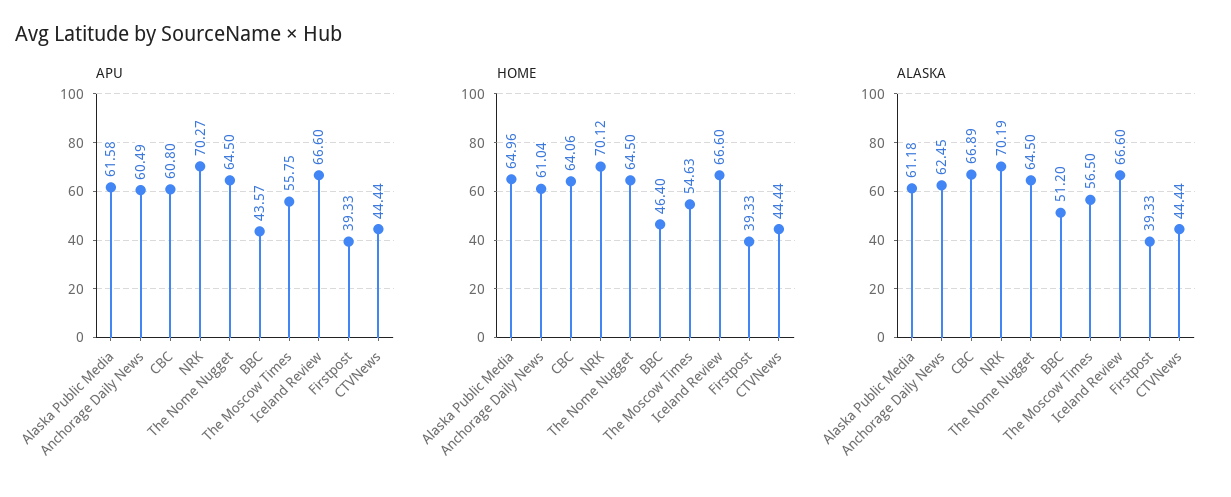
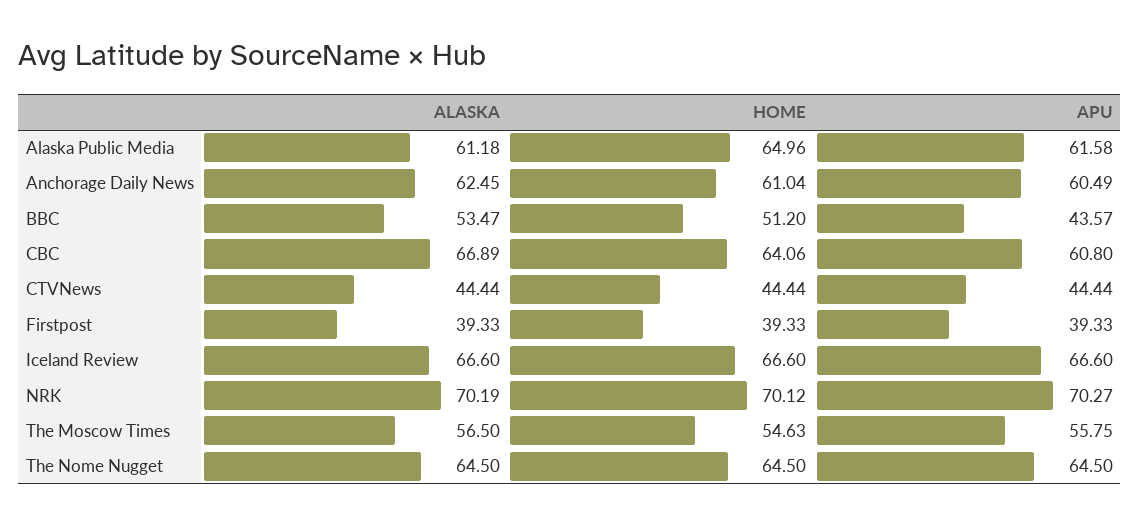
HOME, BBC: 46.4 -> 51.2
ALASKA, BBC: 51.2 -> 53.47

